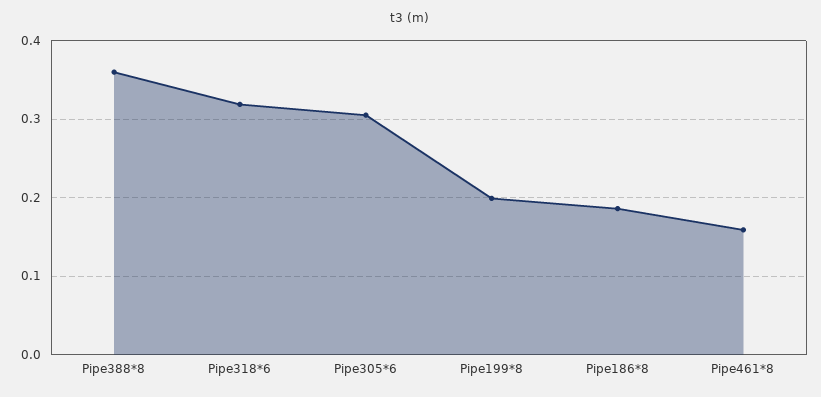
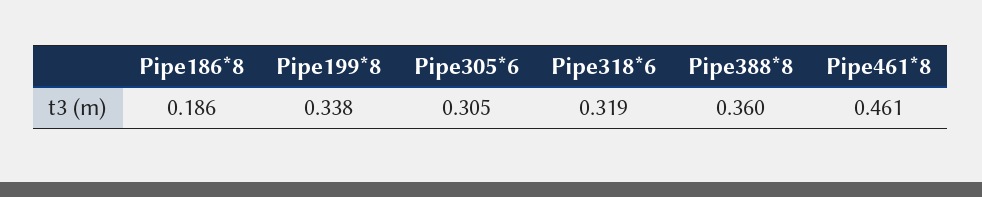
Pipe199*8: 0.2 -> 0.338
Pipe461*8: 0.16 -> 0.461

